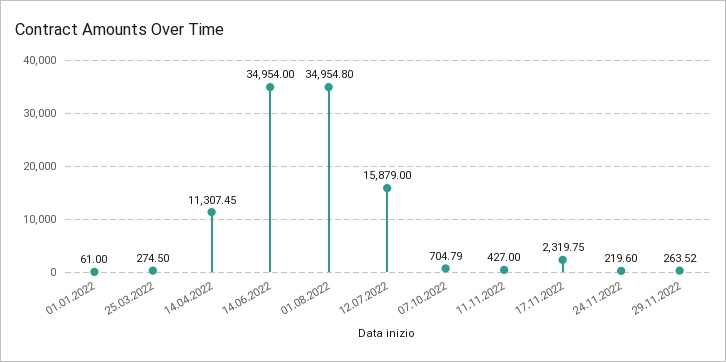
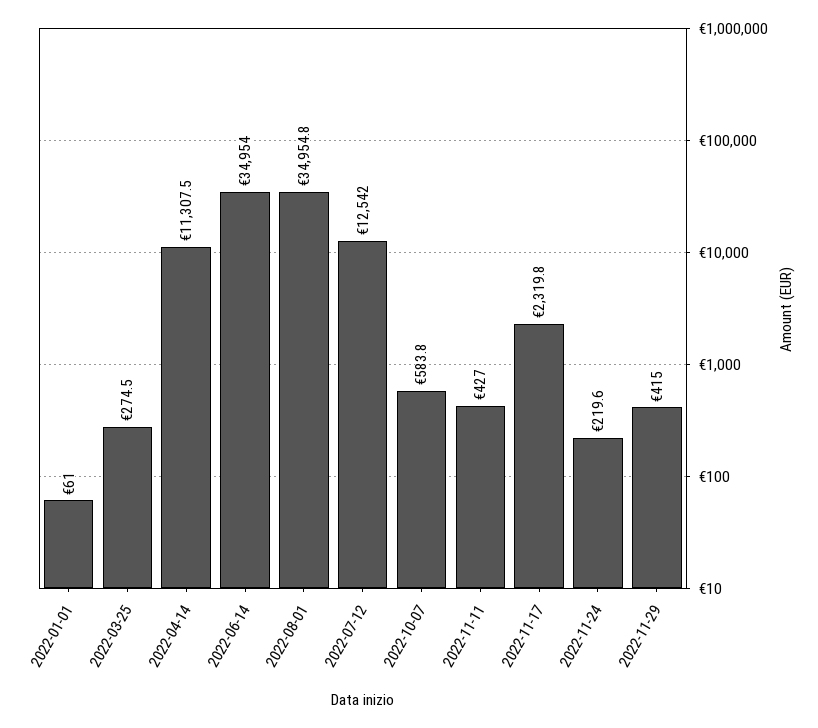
12.07.2022: 15879 -> 12542
07.10.2022: 704.79 -> 583.8
29.11.2022: 263.52 -> 415

